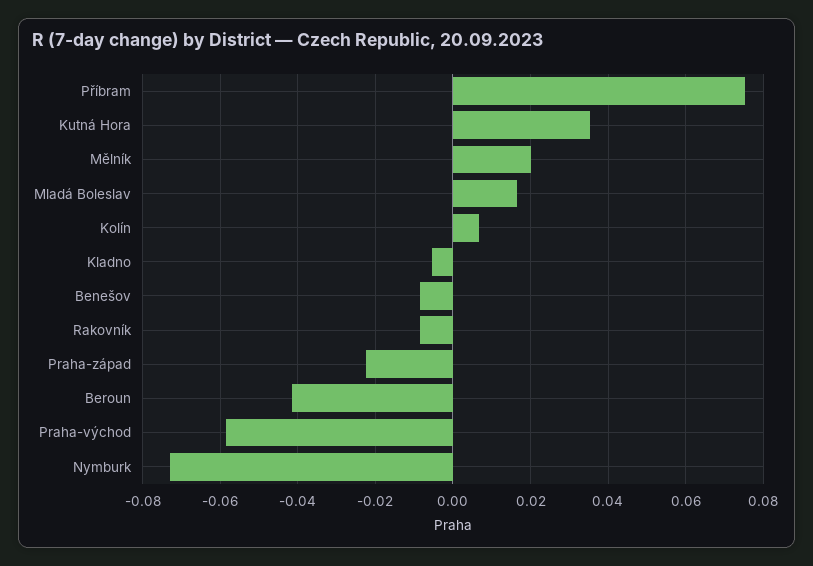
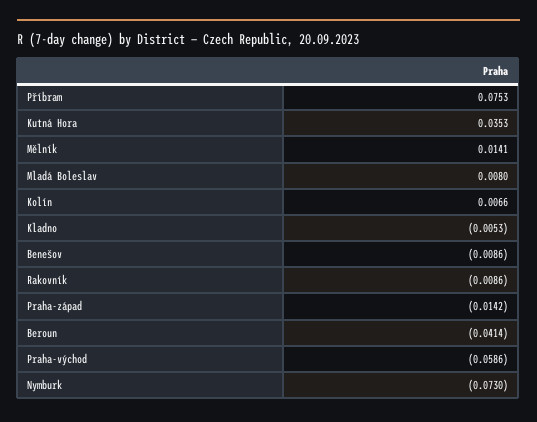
Mělník: 0.02 -> 0.0141
Mladá Boleslav: 0.016 -> 0.008
Praha-západ: -0.022 -> -0.0142

